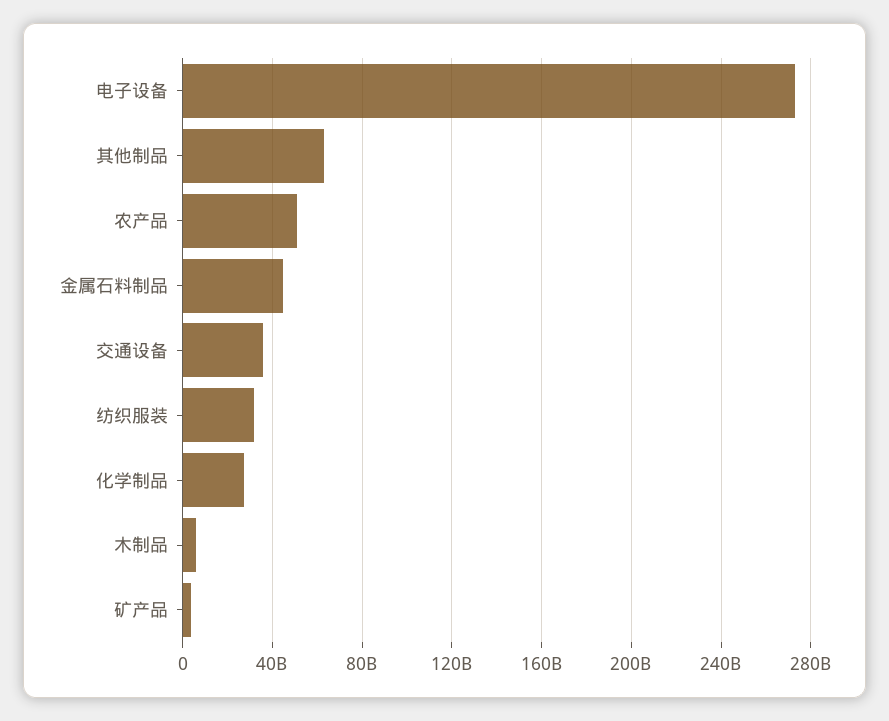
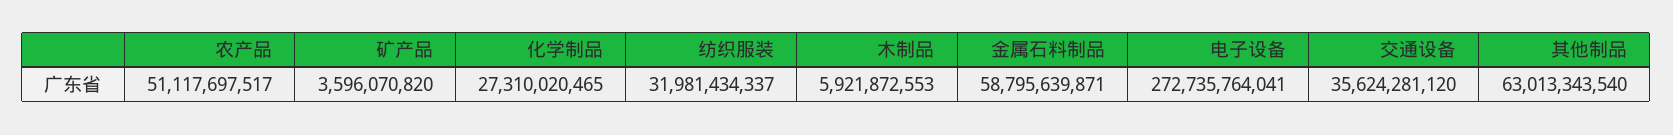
金属石料制品: 45000000000 -> 58795639871

